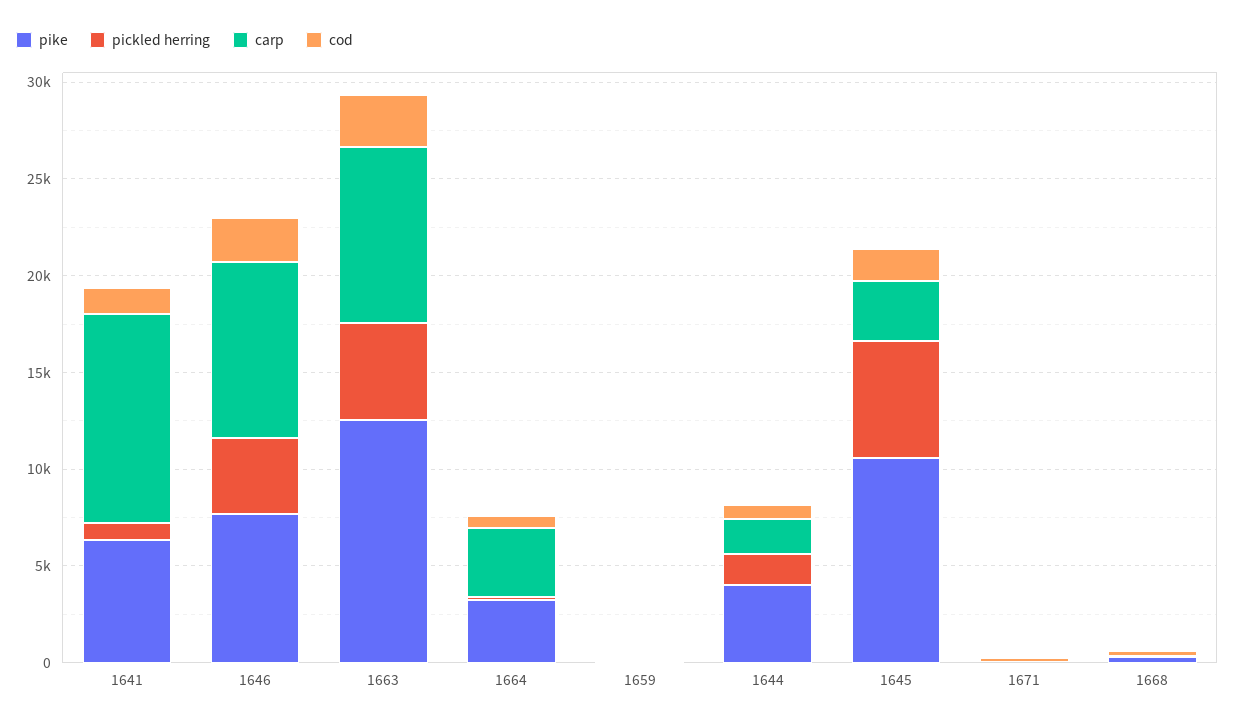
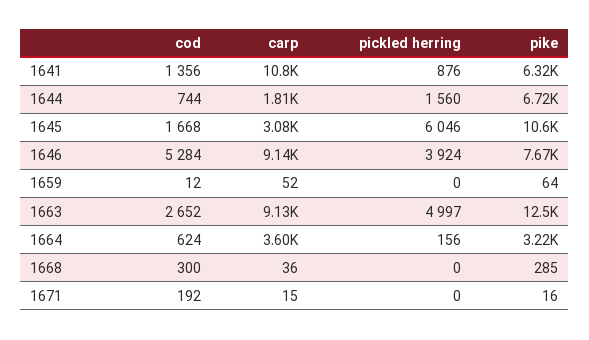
cod, 1646: 2000 -> 5284
pike, 1644: 4000 -> 6720

